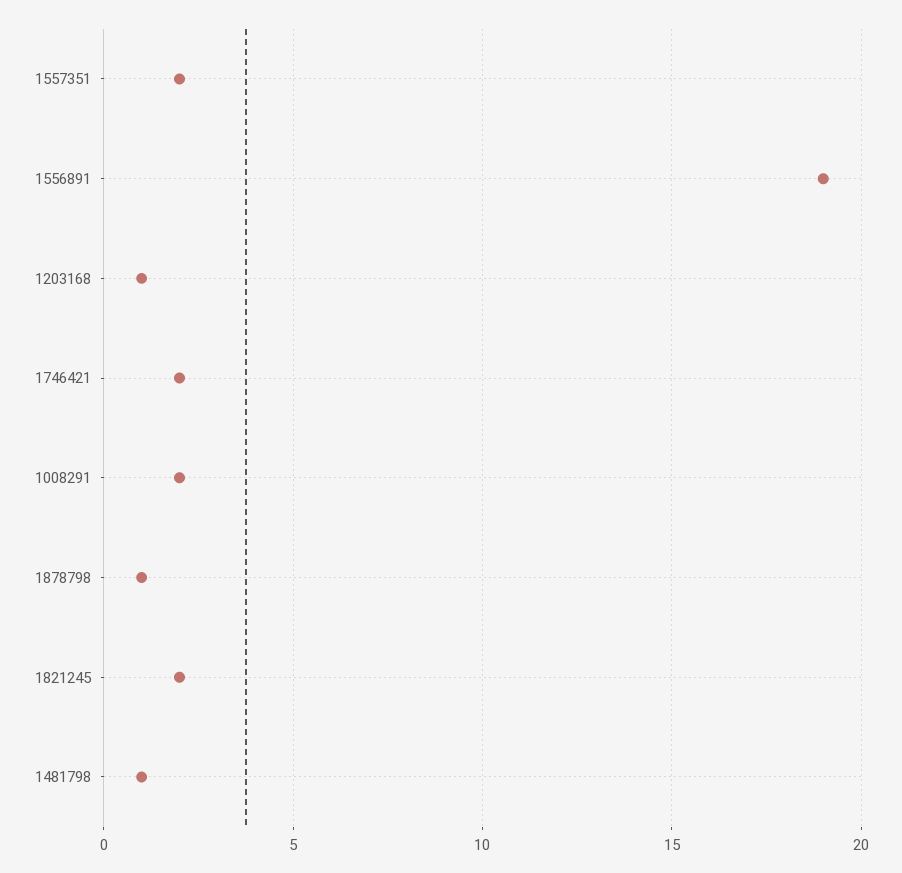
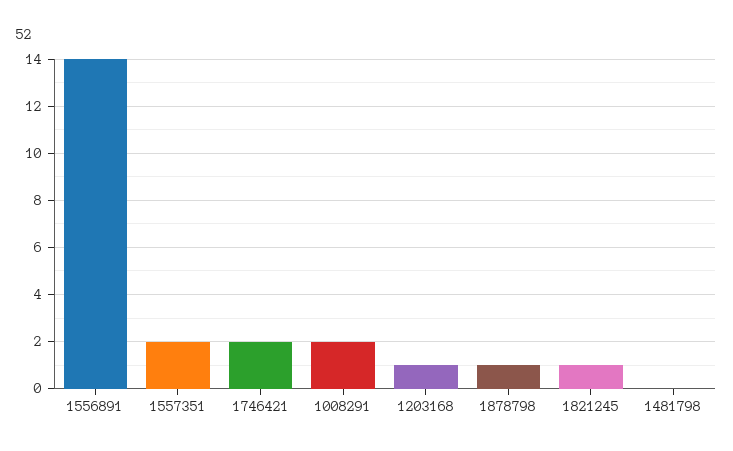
1556891: 19 -> 14
1821245: 2 -> 1
1481798: 1 -> 0

